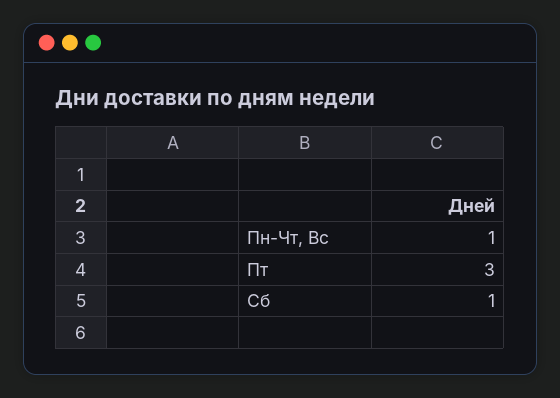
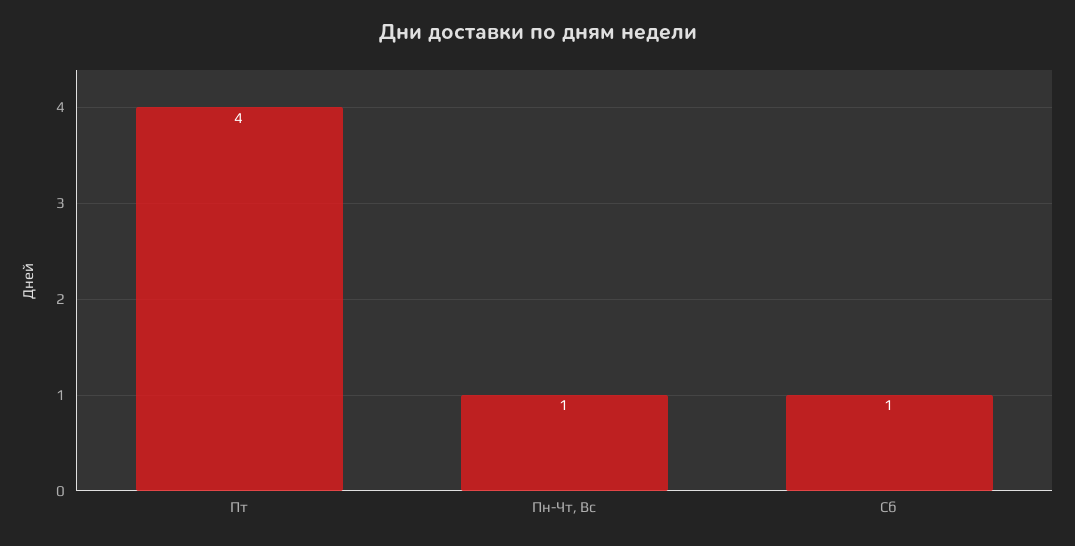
Пт: 3 -> 4

